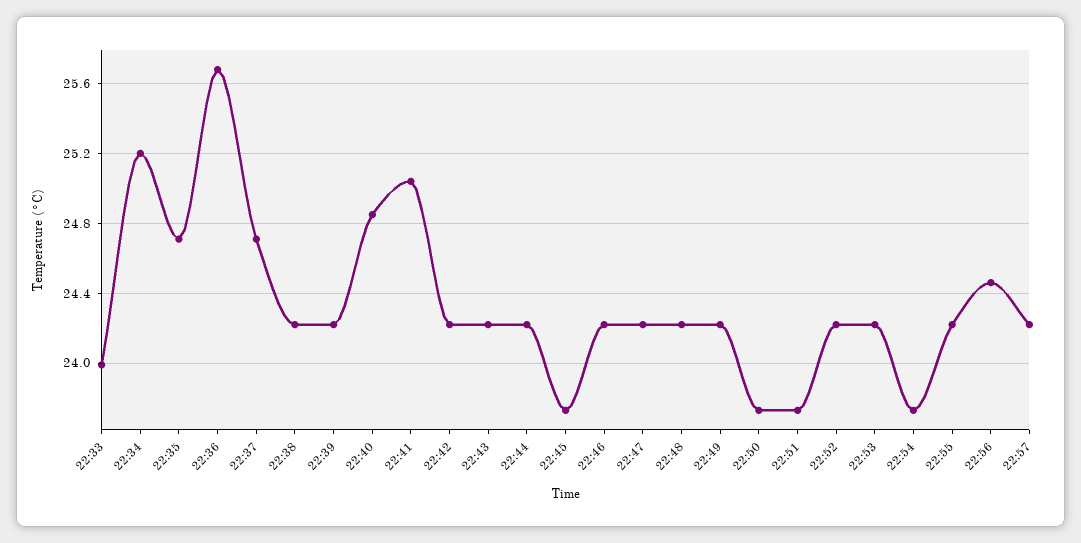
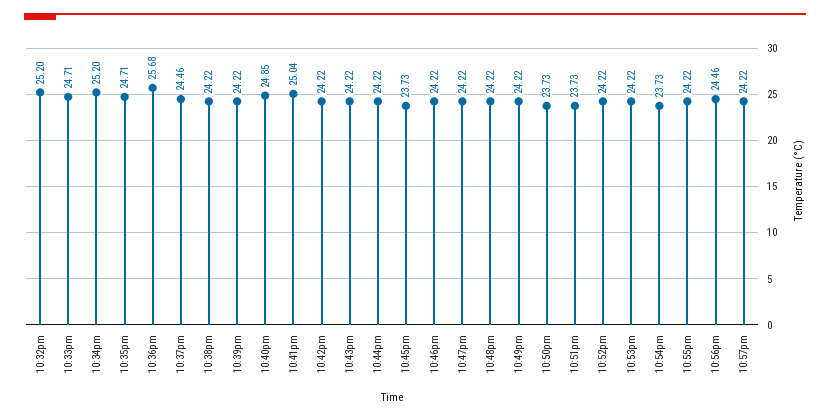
22:33: 24 -> 24.71
22:37: 24.7 -> 24.46
10:32pm: none -> 25.2

